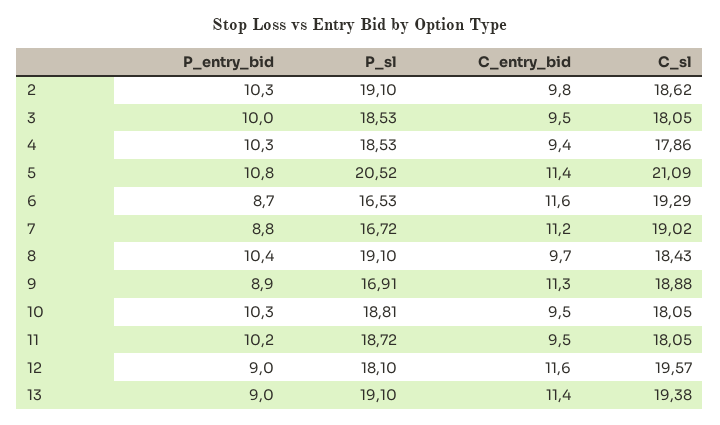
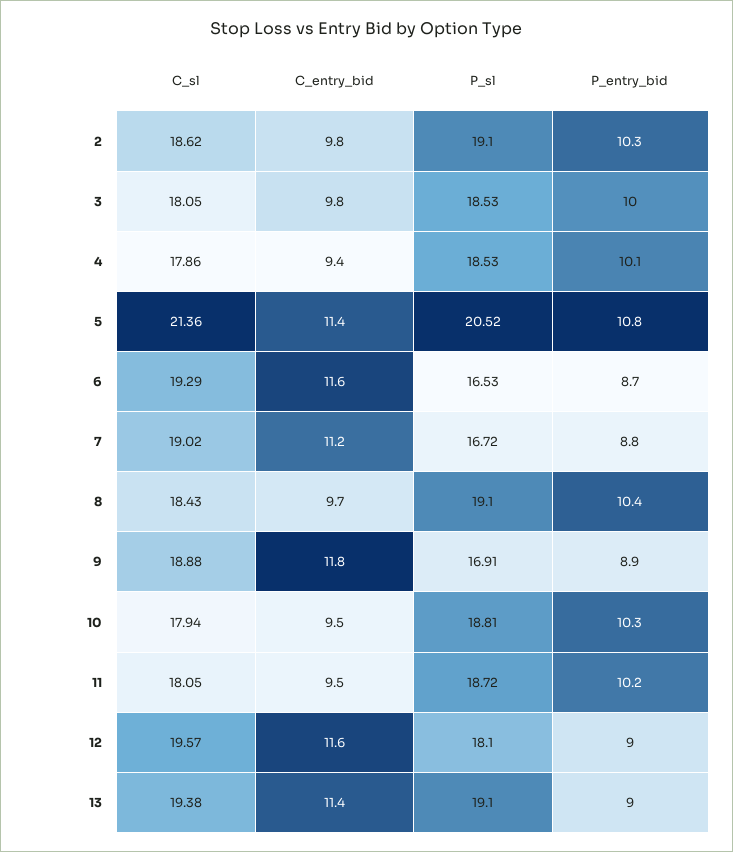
C_entry_bid, 3: 9.5 -> 9.8
P_entry_bid, 4: 10.3 -> 10.1
C_sl, 5: 21.09 -> 21.36
C_entry_bid, 9: 11.3 -> 11.8
C_sl, 10: 18.05 -> 17.94

